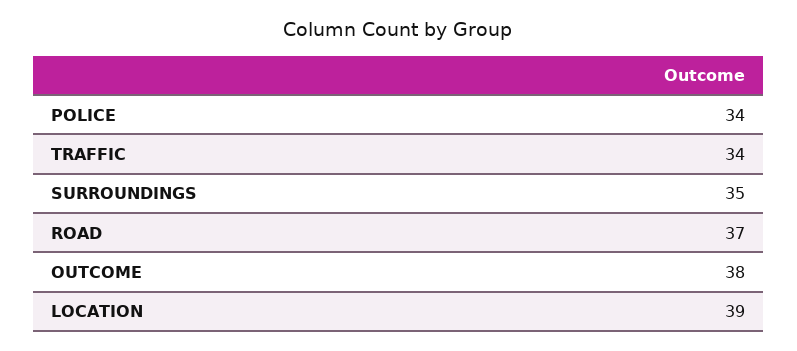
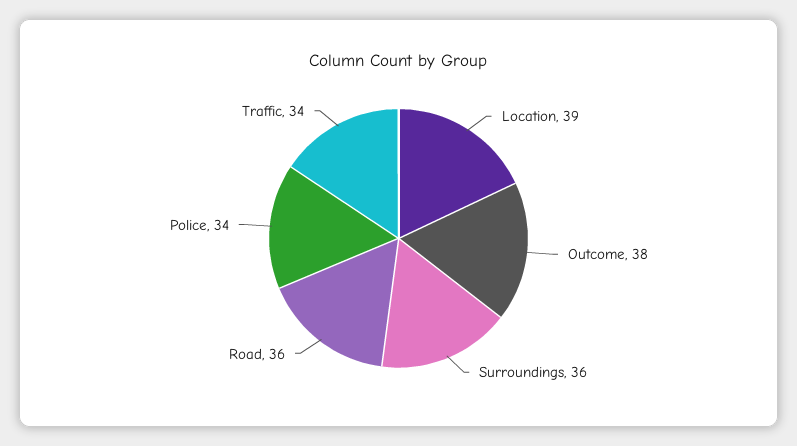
SURROUNDINGS: 35 -> 36
ROAD: 37 -> 36

